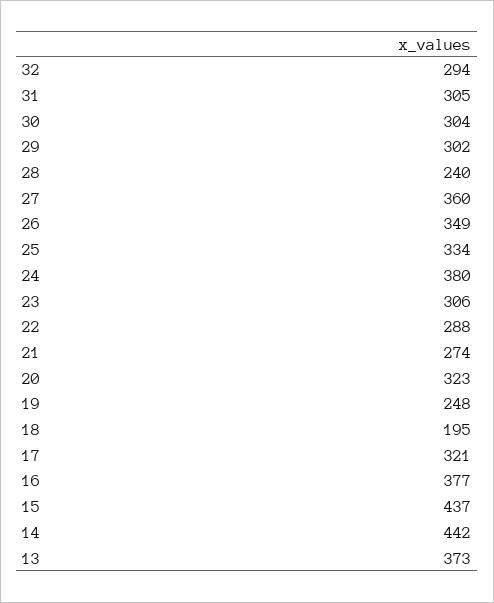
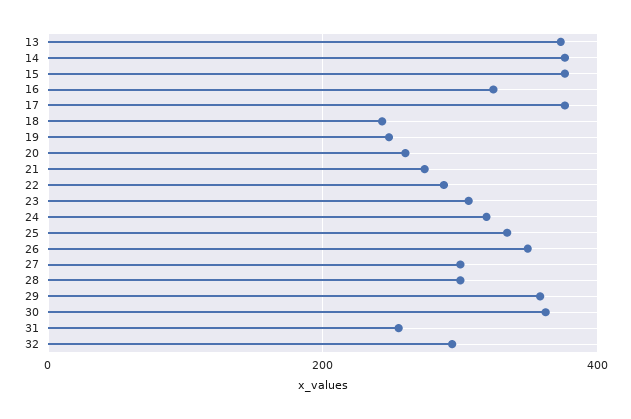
31: 305 -> 260
30: 304 -> 360
29: 302 -> 360
28: 240 -> 300
27: 360 -> 300
24: 380 -> 320
20: 323 -> 260
18: 195 -> 240
17: 321 -> 380
16: 377 -> 320
15: 437 -> 380
14: 442 -> 380

